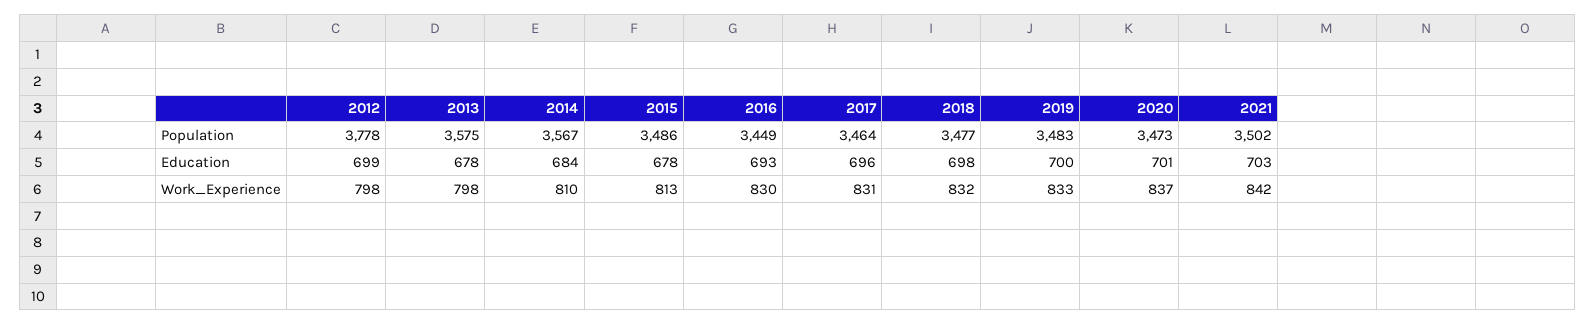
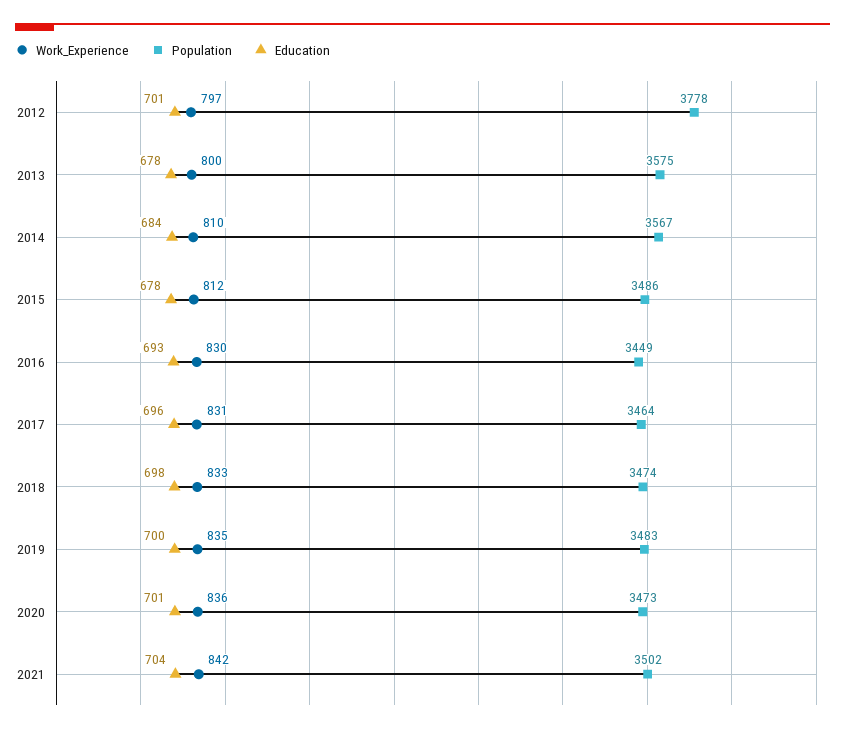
Population, 2018: 3477 -> 3474
Education, 2012: 699 -> 701
Education, 2021: 703 -> 704
Work_Experience, 2012: 798 -> 797
Work_Experience, 2013: 798 -> 800
Work_Experience, 2015: 813 -> 812
Work_Experience, 2018: 832 -> 833
Work_Experience, 2019: 833 -> 835
Work_Experience, 2020: 837 -> 836

